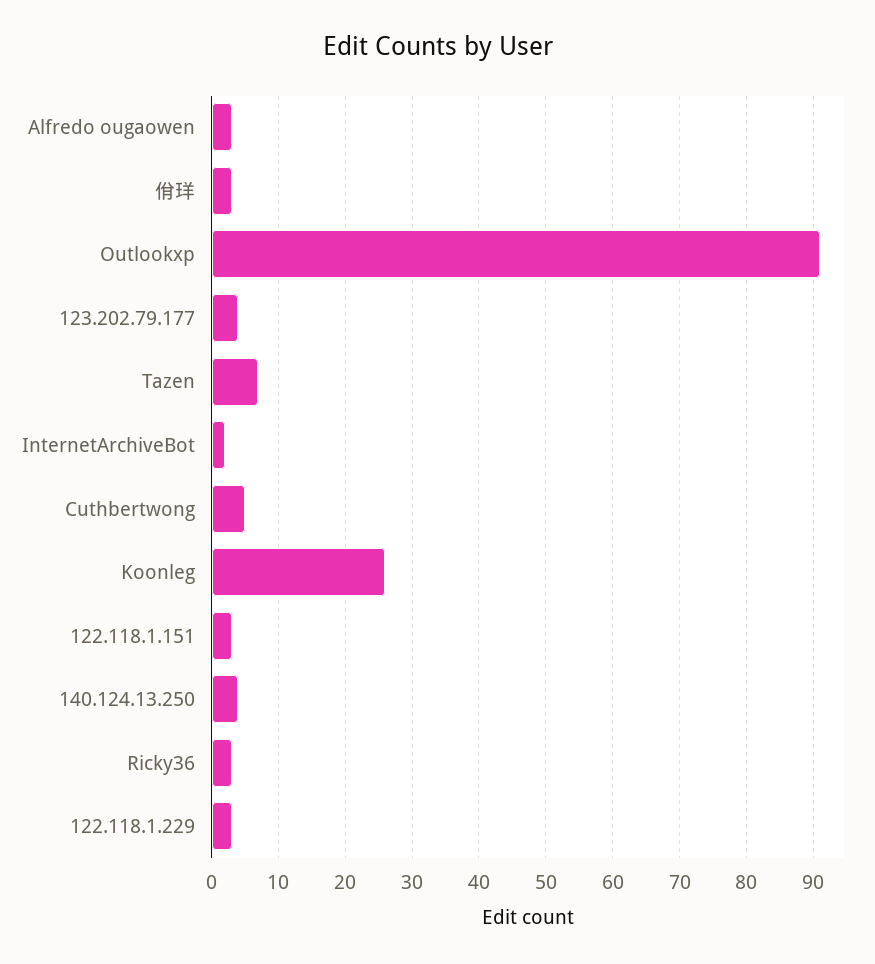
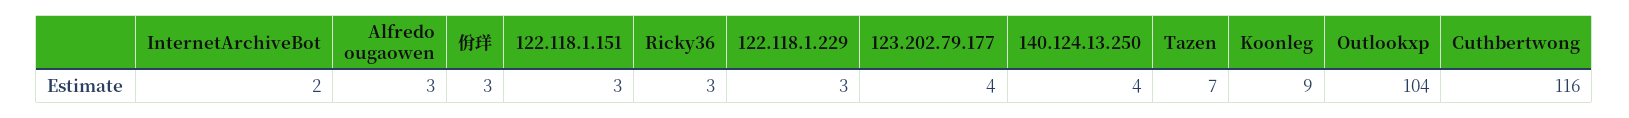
Outlookxp: 91 -> 104
Cuthbertwong: 5 -> 116
Koonleg: 26 -> 9

